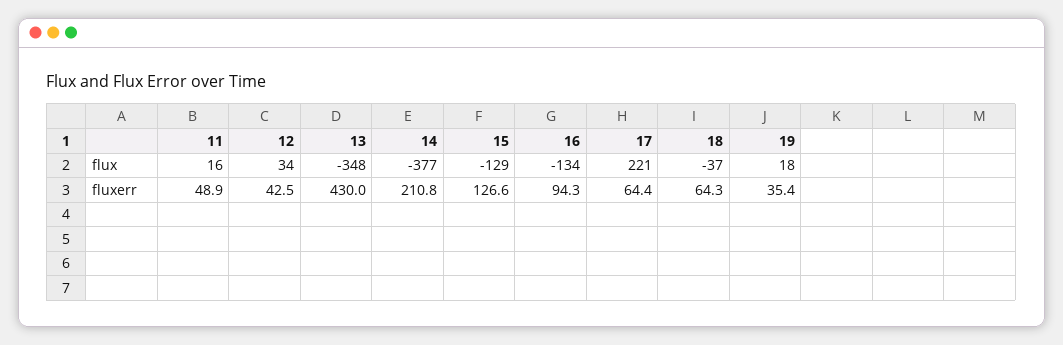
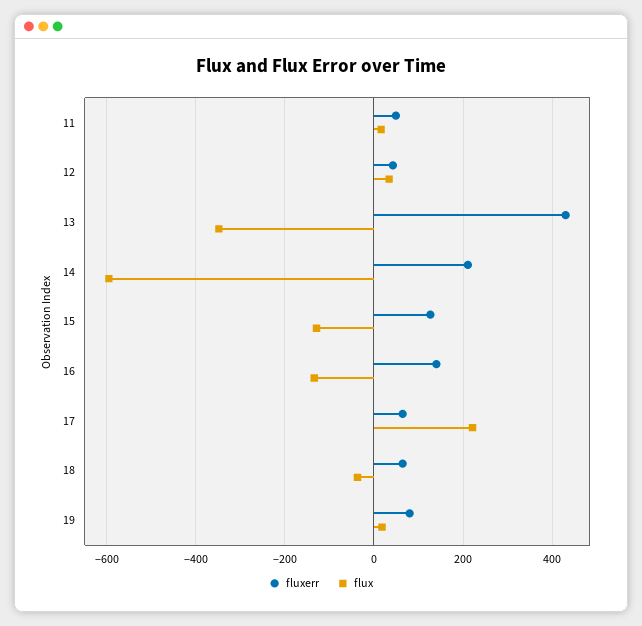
flux, 14: -377 -> -600
fluxerr, 16: 94.3 -> 140
fluxerr, 19: 35.4 -> 80

